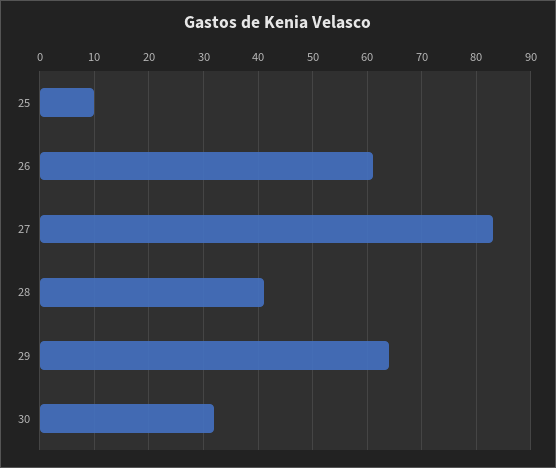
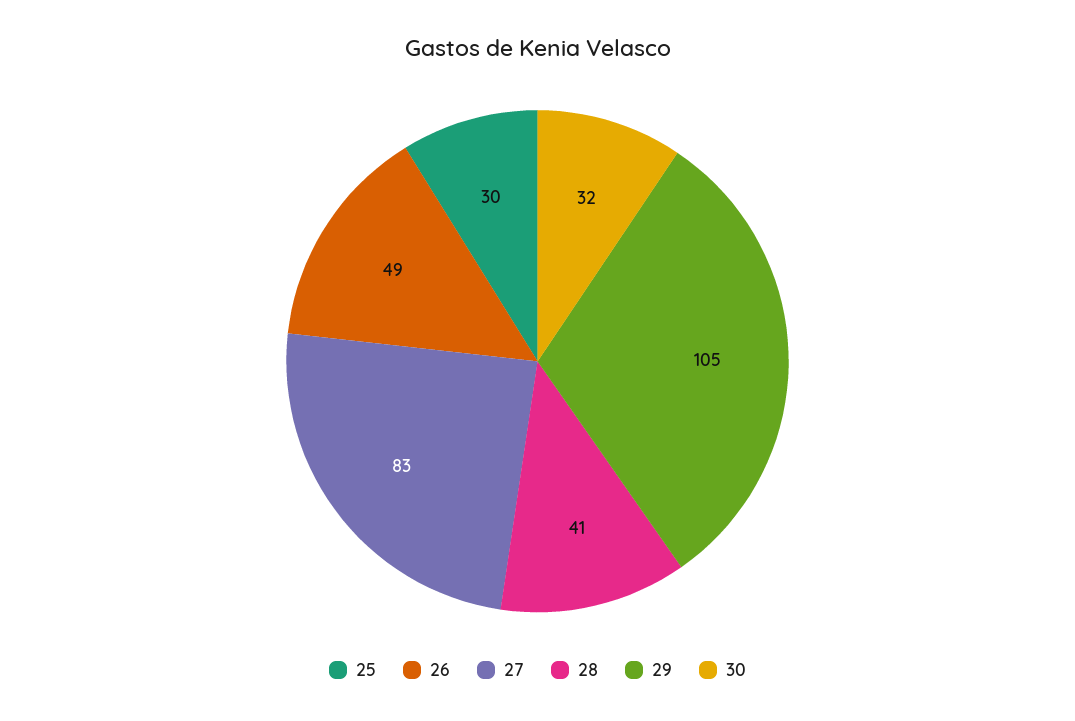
25: 10 -> 30
26: 60 -> 49
29: 65 -> 105

